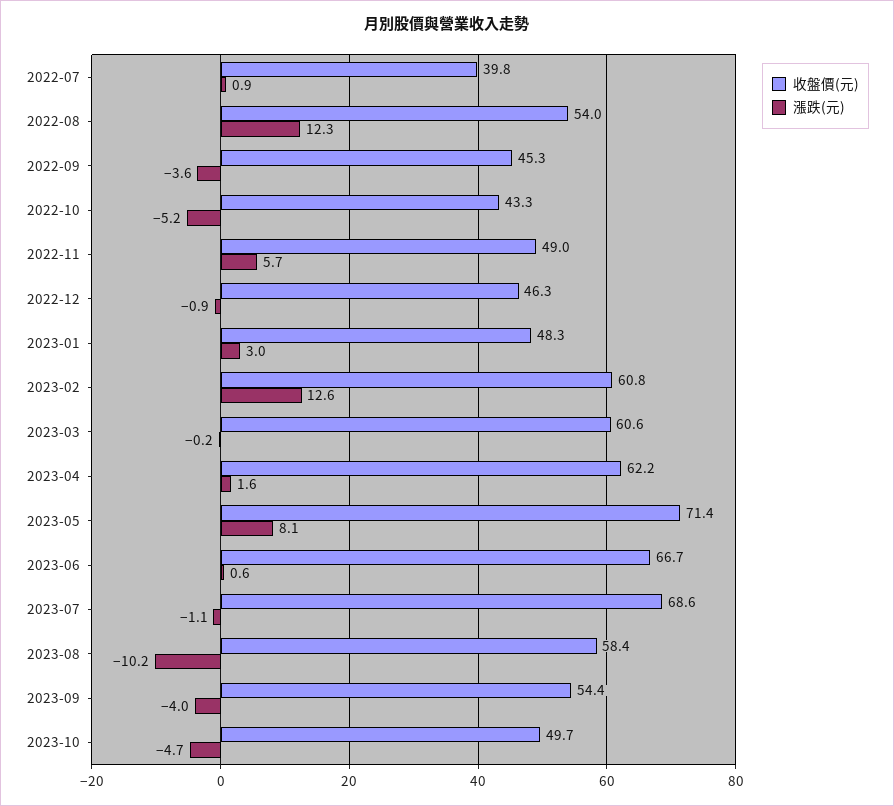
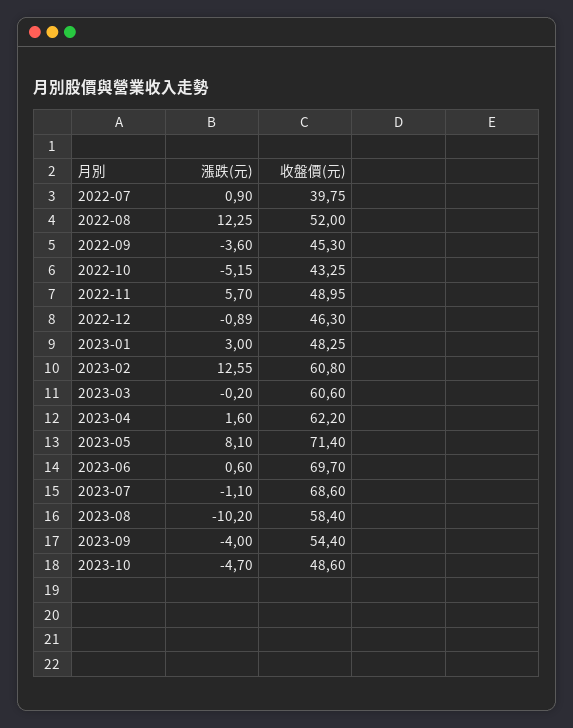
收盤價(元), 2022-08: 54 -> 52
收盤價(元), 2023-06: 66.7 -> 69.7
收盤價(元), 2023-10: 49.7 -> 48.6

